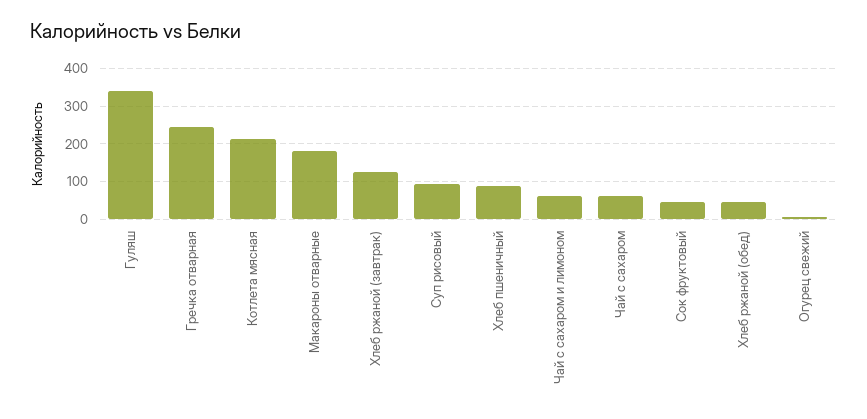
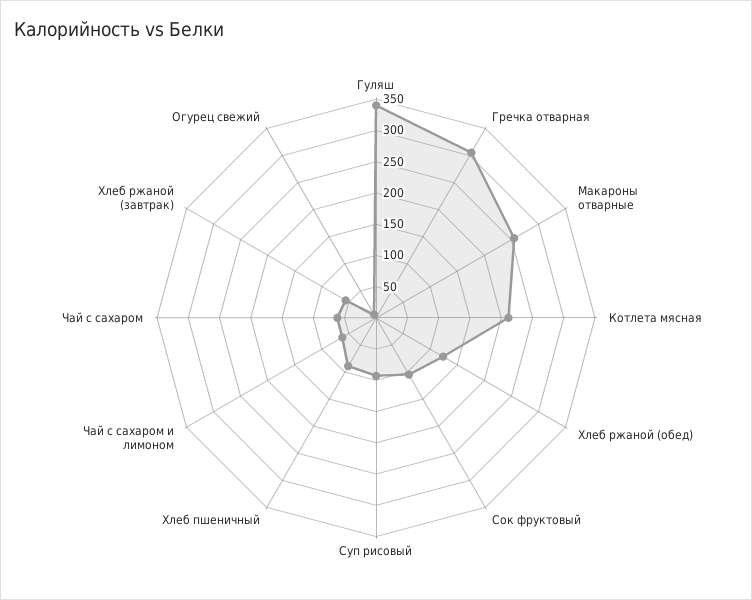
Гречка отварная: 240 -> 300
Макароны отварные: 180 -> 250
Хлеб ржаной (завтрак): 120 -> 50
Сок фруктовый: 40 -> 100
Хлеб ржаной (обед): 40 -> 125

